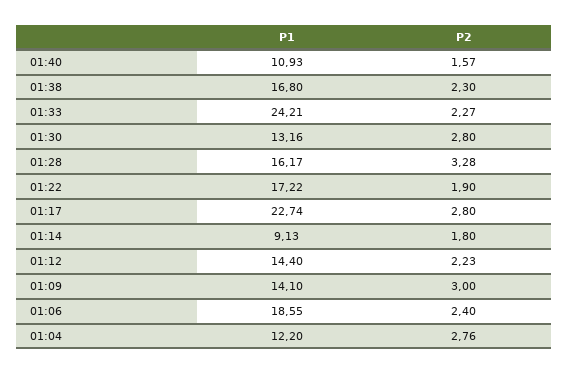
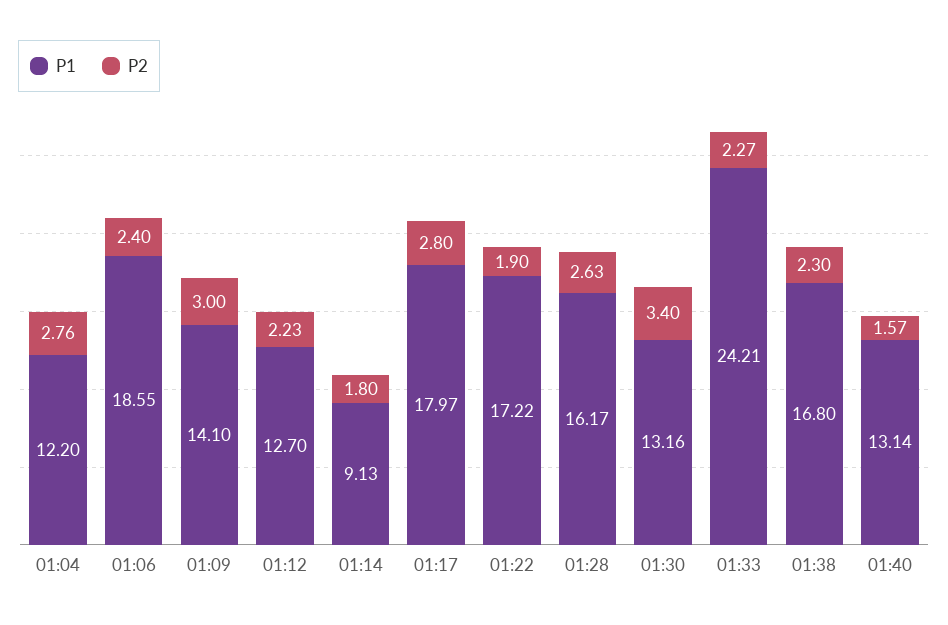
P1, 01:40: 10.93 -> 13.14
P2, 01:30: 2.8 -> 3.4
P2, 01:28: 3.28 -> 2.63
P1, 01:17: 22.74 -> 17.97
P1, 01:12: 14.4 -> 12.7

